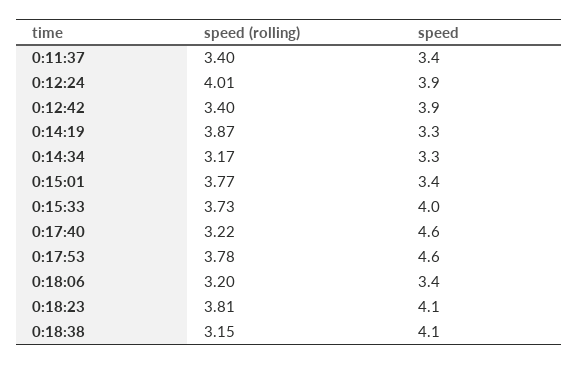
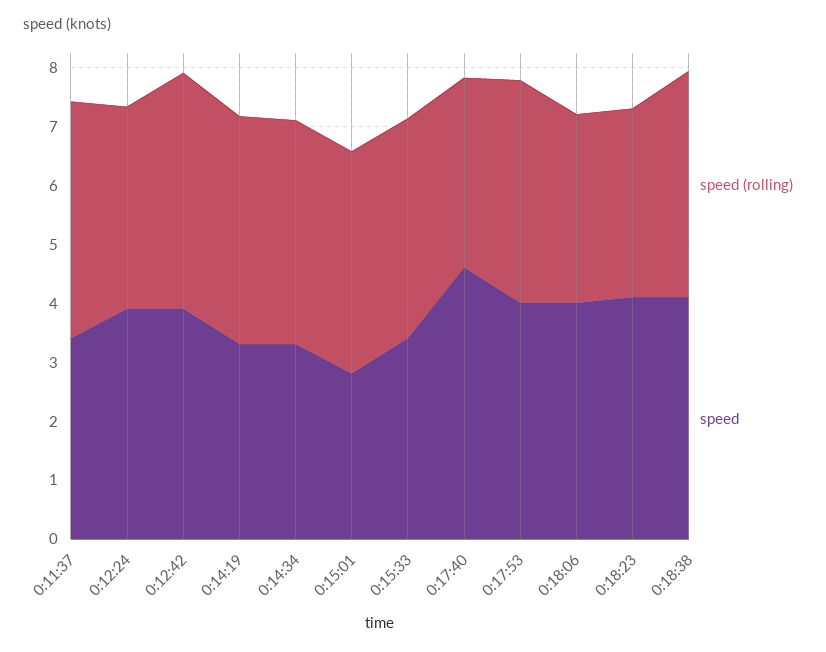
speed (rolling), 0:11:37: 3.4 -> 4
speed (rolling), 0:12:24: 4.01 -> 3.4
speed (rolling), 0:12:42: 3.4 -> 4
speed (rolling), 0:14:34: 3.17 -> 3.8
speed, 0:15:01: 3.4 -> 2.8
speed, 0:15:33: 4 -> 3.4
speed, 0:17:53: 4.6 -> 4
speed, 0:18:06: 3.4 -> 4
speed (rolling), 0:18:23: 3.81 -> 3.2
speed (rolling), 0:18:38: 3.15 -> 3.8

